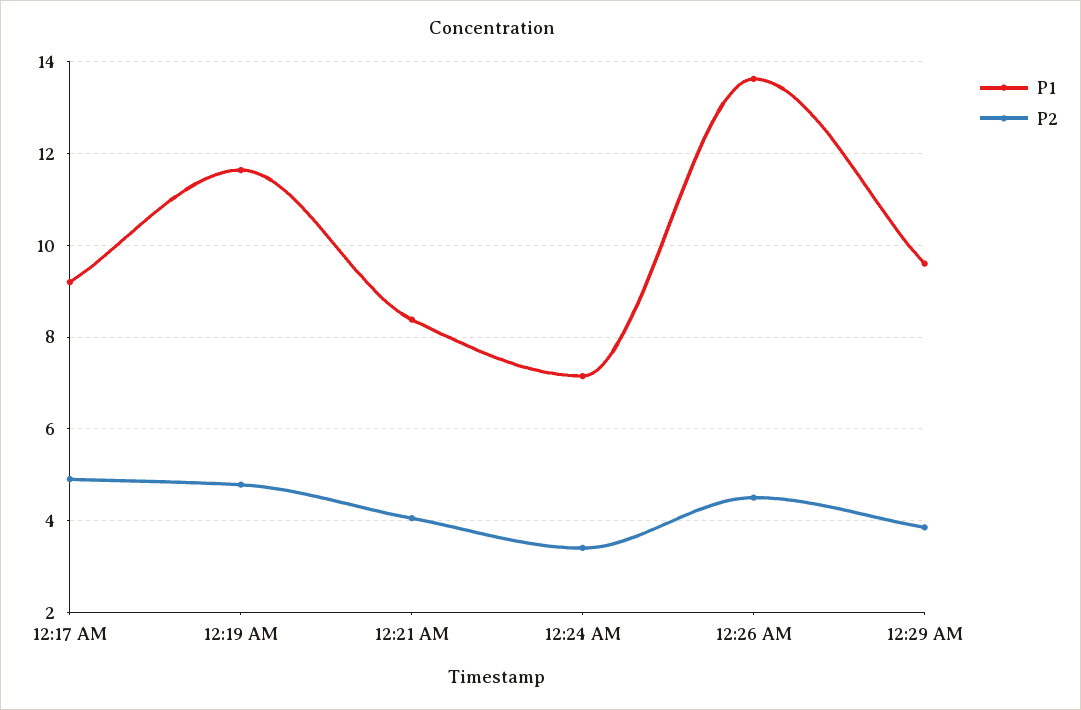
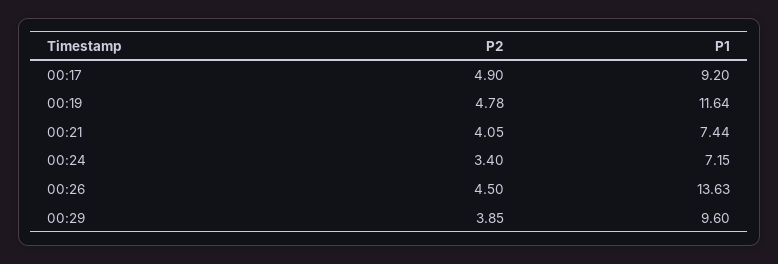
P1, 12:21 AM: 8.4 -> 7.44

